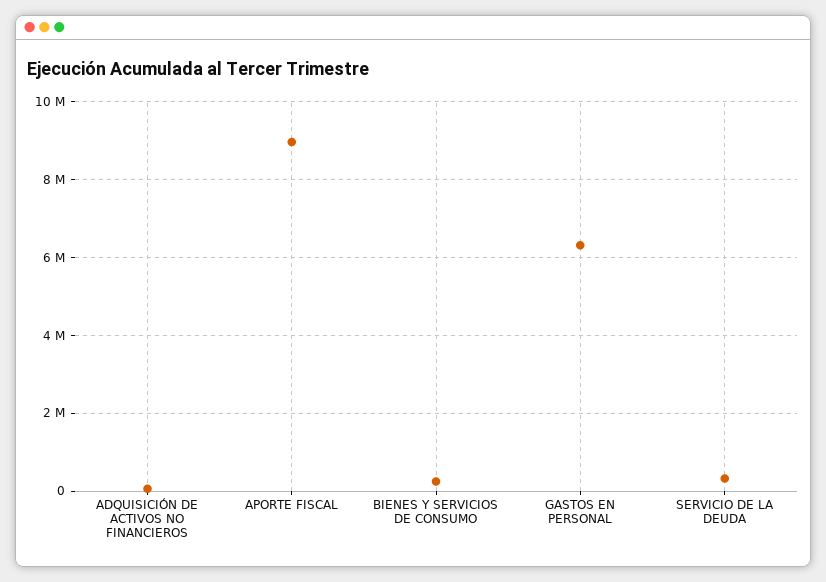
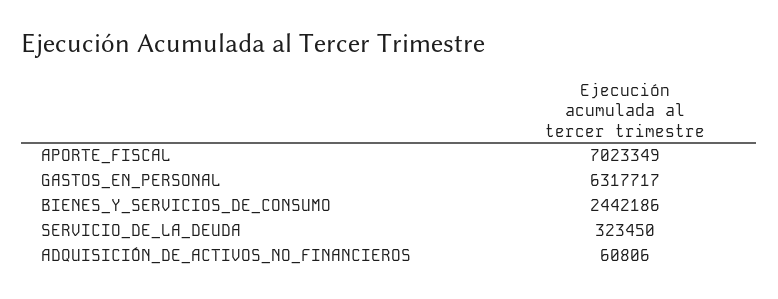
APORTE FISCAL: 9000000 -> 7023349
BIENES Y SERVICIOS DE CONSUMO: 200000 -> 2442186

